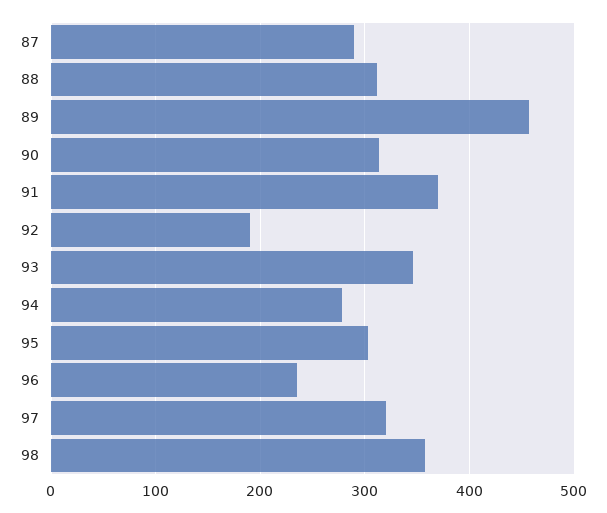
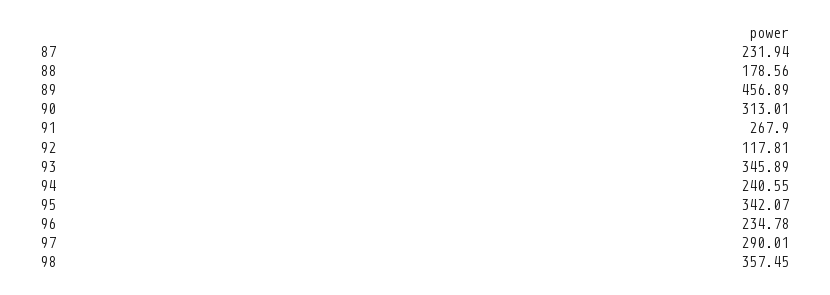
87: 290 -> 231.94
88: 310 -> 178.56
91: 370 -> 267.9
92: 190 -> 117.81
94: 280 -> 240.55
95: 300 -> 342.07
97: 320 -> 290.01

